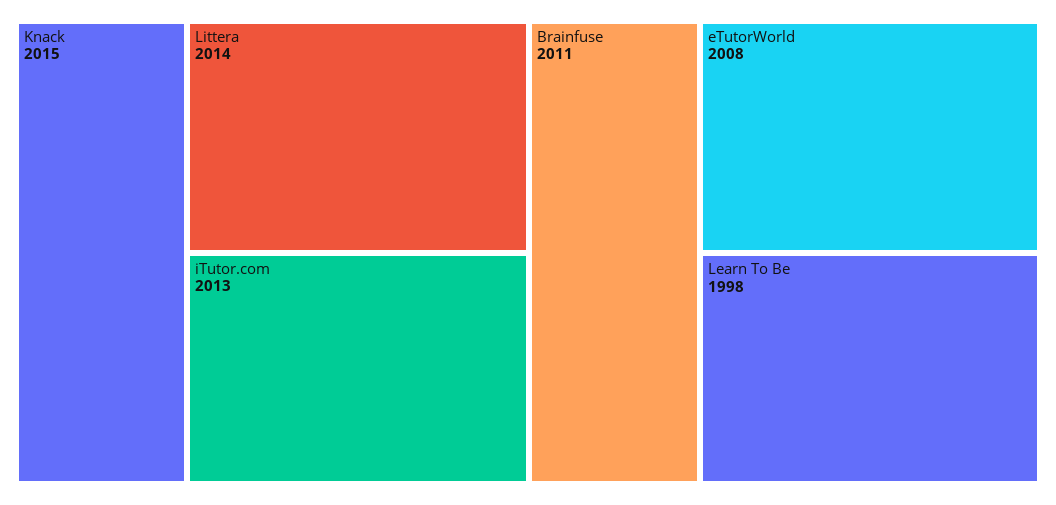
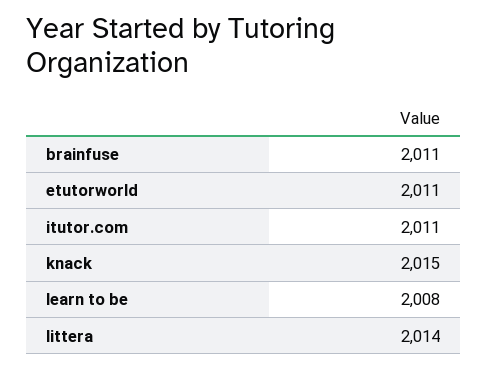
iTutor.com: 2013 -> 2011
eTutorWorld: 2008 -> 2011
Learn To Be: 1998 -> 2008

